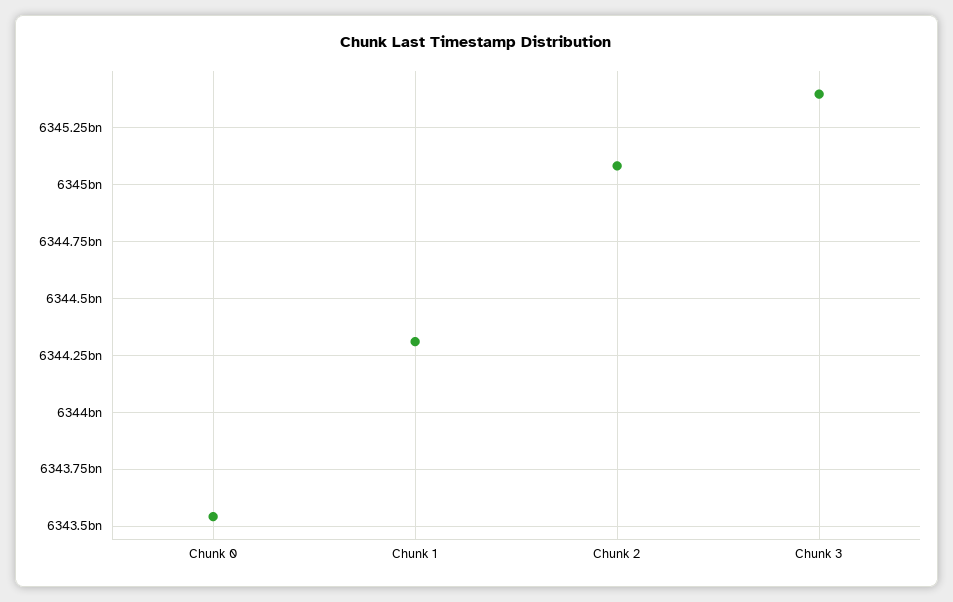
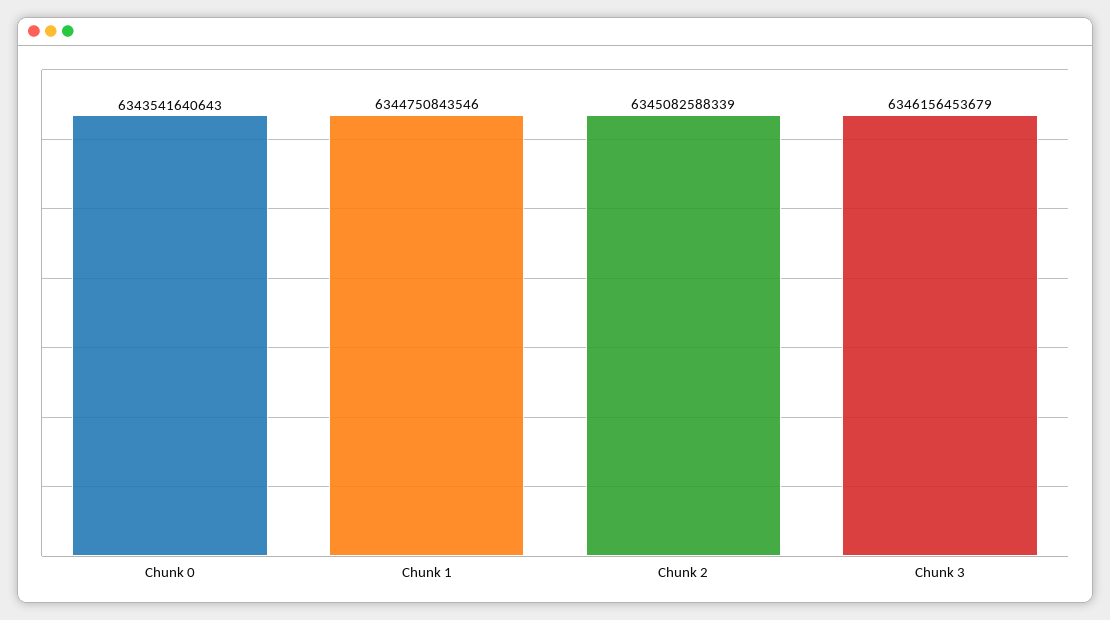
Chunk 1: 6344300000000 -> 6344750843546
Chunk 3: 6345400000000 -> 6346156453679

